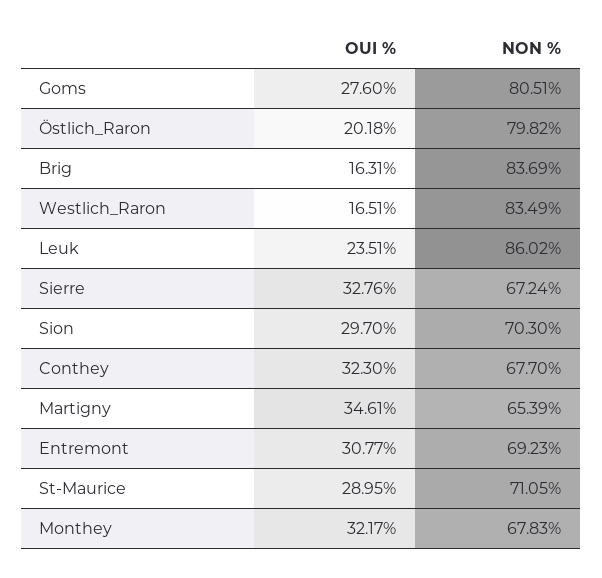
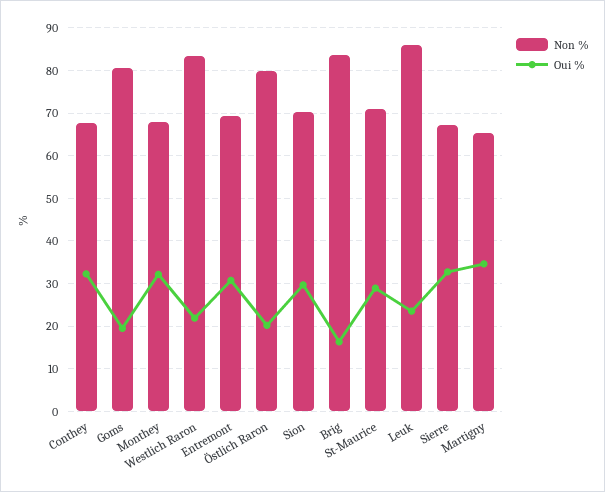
OUI %, Goms: 27.6 -> 20
OUI %, Westlich_Raron: 16.51 -> 22

